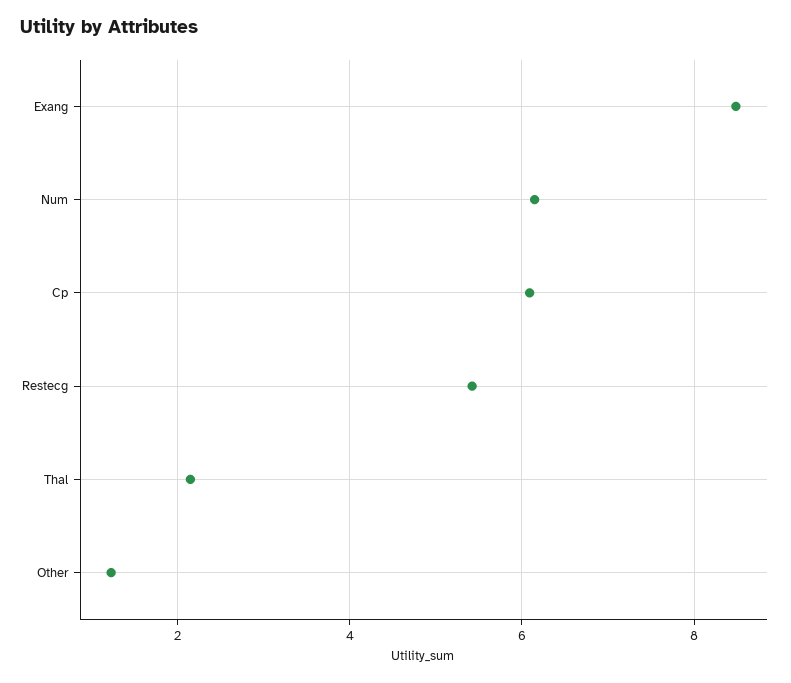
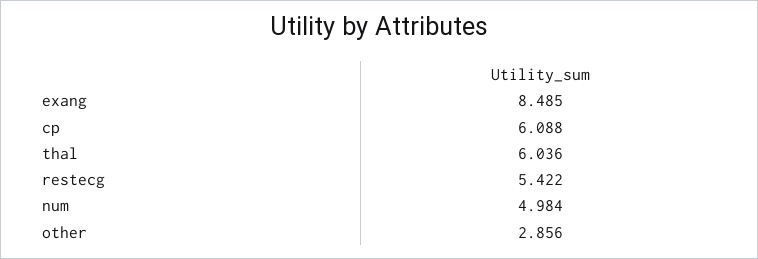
Num: 6.2 -> 4.984
Thal: 2.2 -> 6.036
Other: 1.2 -> 2.856

